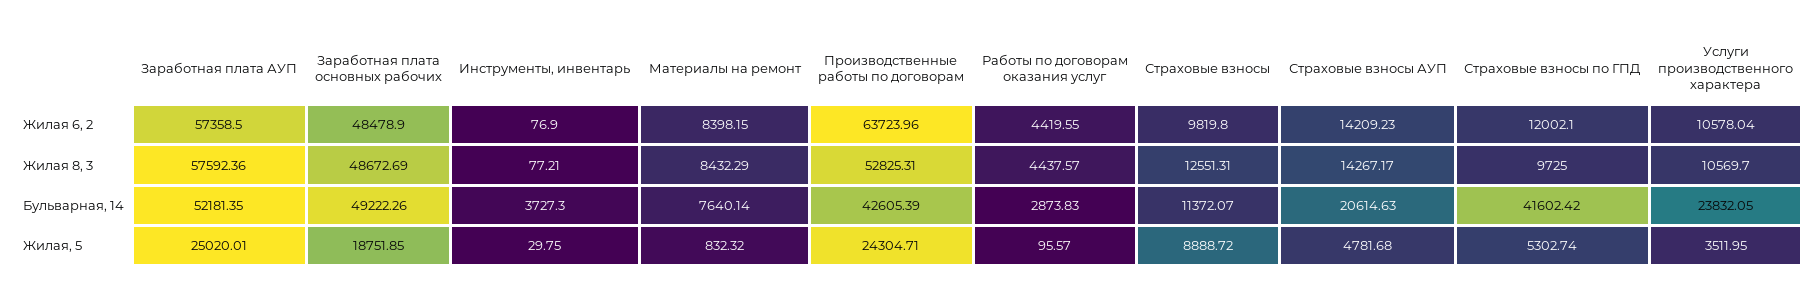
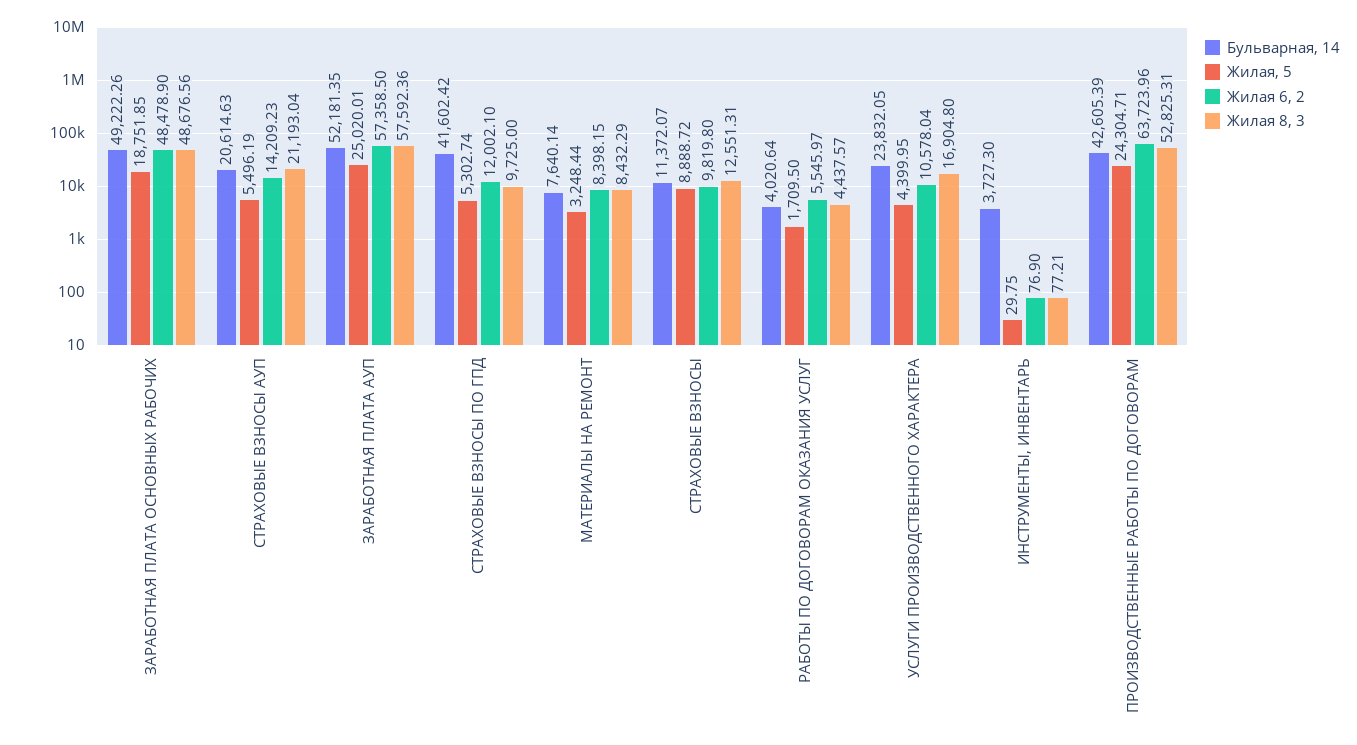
Жилая 6, 2, Работы по договорам оказания услуг: 4419.55 -> 5545.97
Жилая 8, 3, Заработная плата основных рабочих: 48672.69 -> 48676.56
Жилая 8, 3, Страховые взносы АУП: 14267.17 -> 21193.04
Жилая 8, 3, Услуги производственного характера: 10569.7 -> 16904.8
Бульварная, 14, Работы по договорам оказания услуг: 2873.83 -> 4020.64
Жилая, 5, Материалы на ремонт: 832.32 -> 3248.44
Жилая, 5, Работы по договорам оказания услуг: 95.57 -> 1709.5
Жилая, 5, Страховые взносы АУП: 4781.68 -> 5496.19
Жилая, 5, Услуги производственного характера: 3511.95 -> 4399.95

